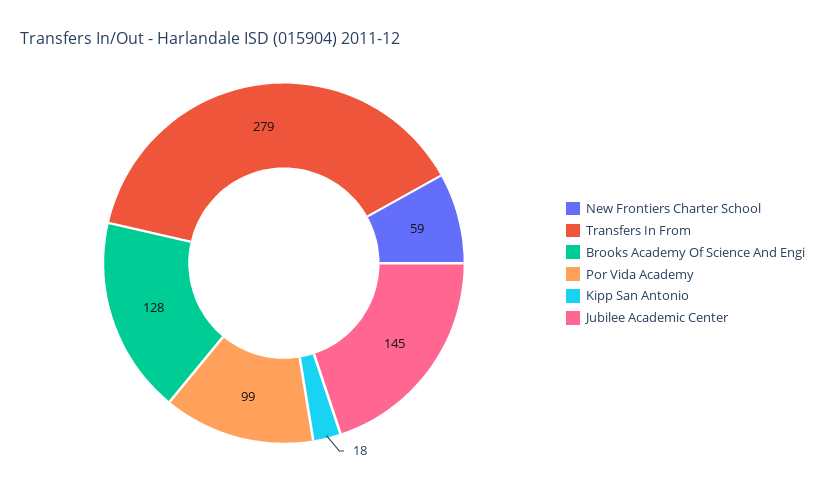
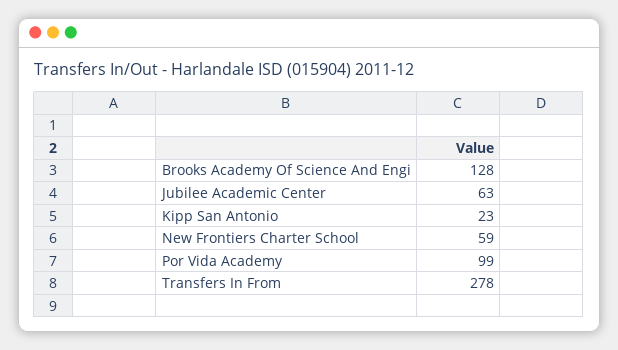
Transfers In From: 279 -> 278
Kipp San Antonio: 18 -> 23
Jubilee Academic Center: 145 -> 63

